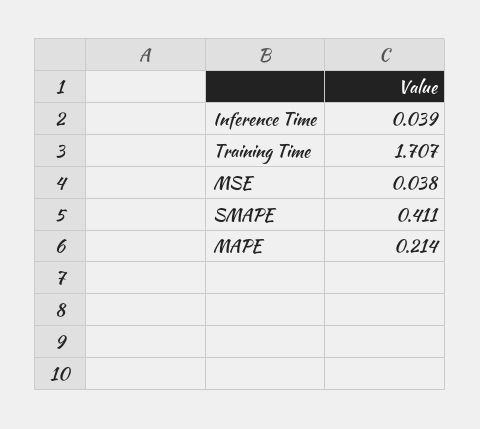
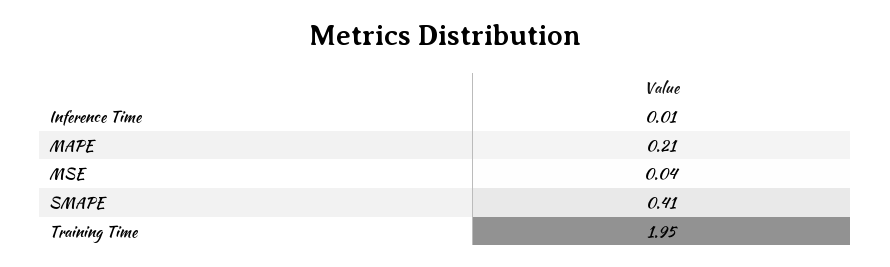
Inference Time: 0.039 -> 0.01
Training Time: 1.707 -> 1.95

